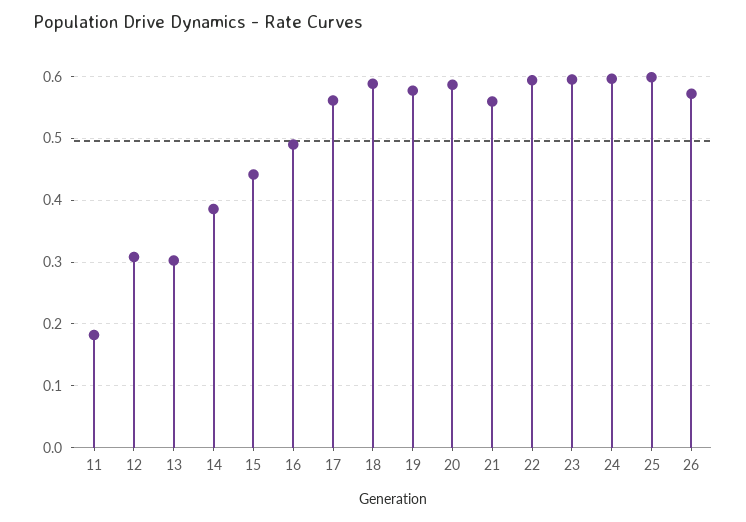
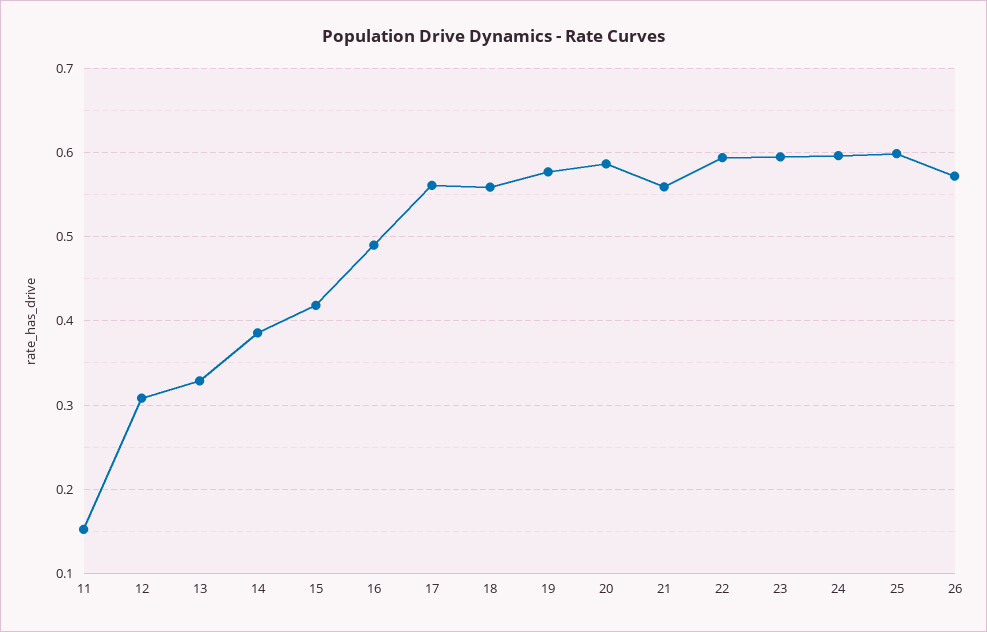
11: 0.18 -> 0.15
13: 0.3 -> 0.33
15: 0.44 -> 0.42
18: 0.59 -> 0.56

